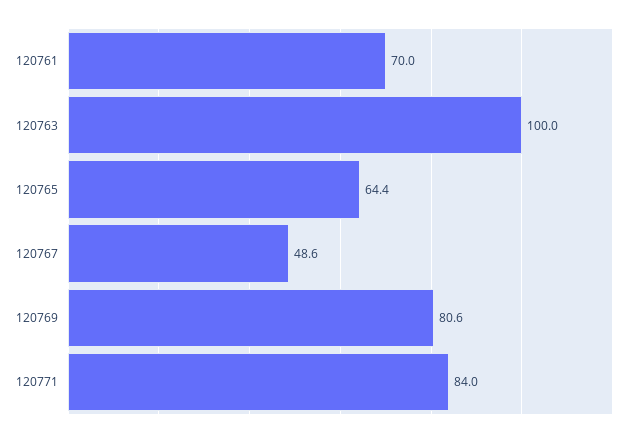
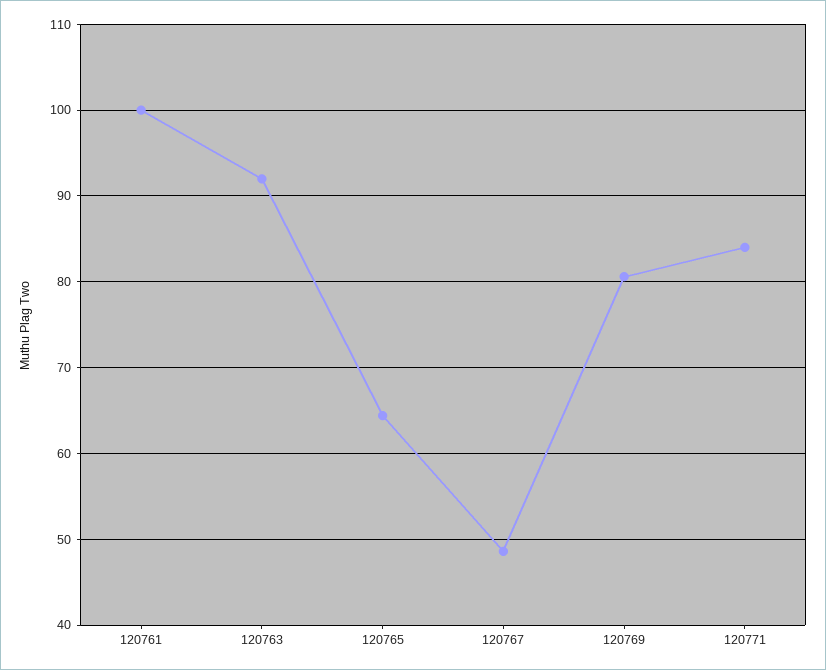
120761: 70 -> 100
120763: 100 -> 92

